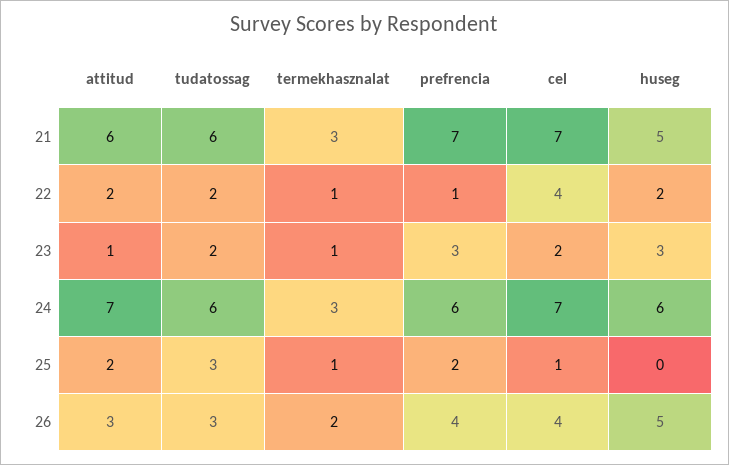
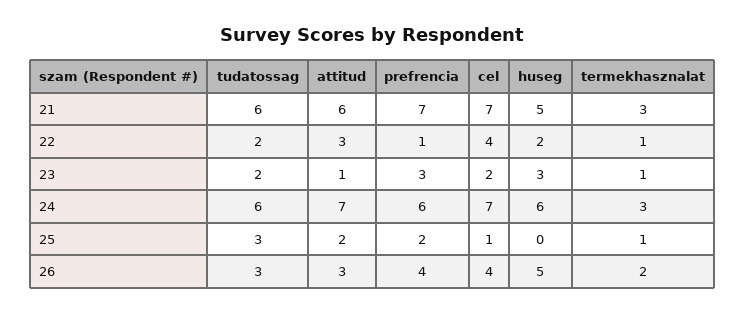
attitud, 22: 2 -> 3

